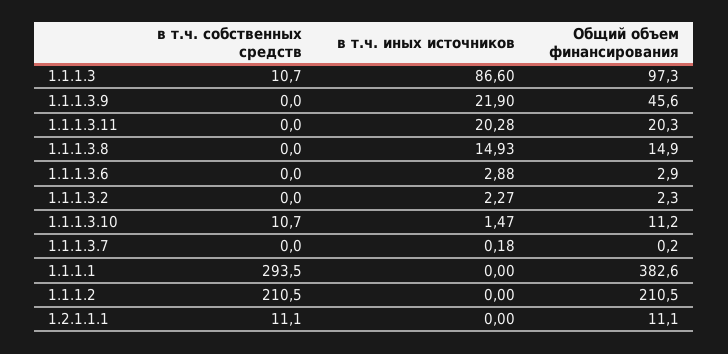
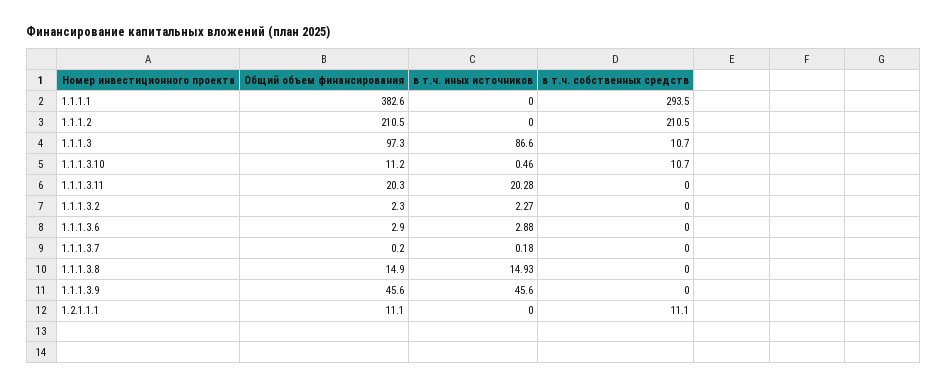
в т.ч. иных источников, 1.1.1.3.9: 21.9 -> 45.6
в т.ч. иных источников, 1.1.1.3.10: 1.47 -> 0.46

